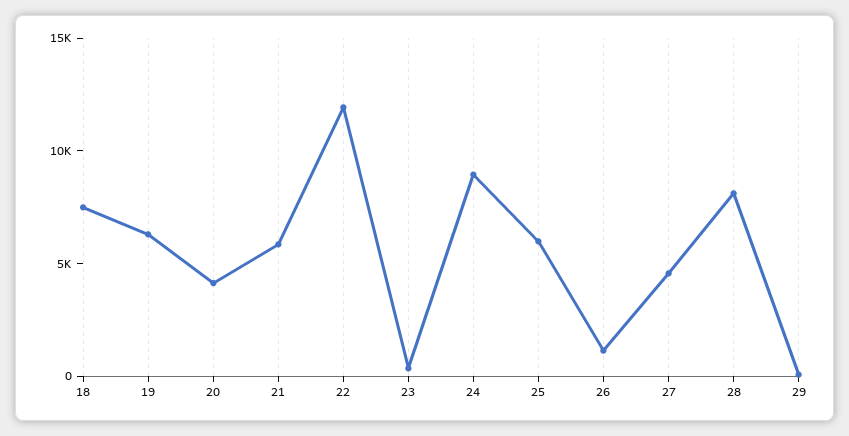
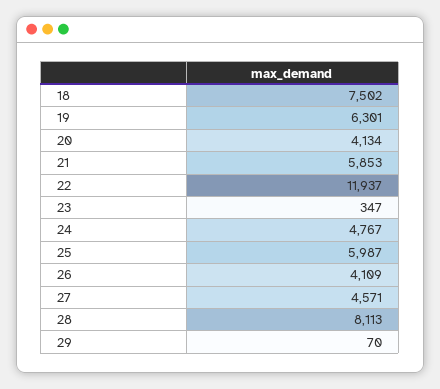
24: 9000 -> 4767
26: 1000 -> 4109

